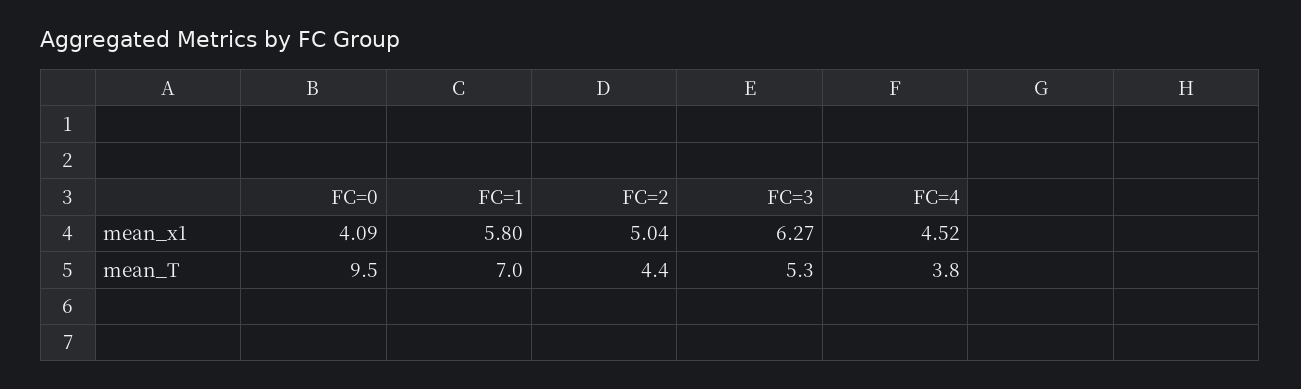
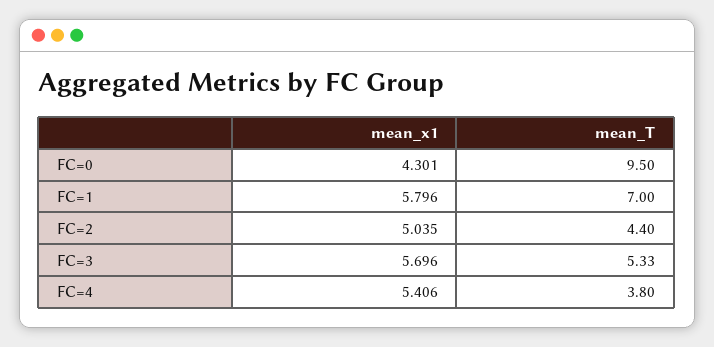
FC=0, mean_x1: 4.09 -> 4.301
FC=3, mean_x1: 6.27 -> 5.696
FC=4, mean_x1: 4.52 -> 5.406

